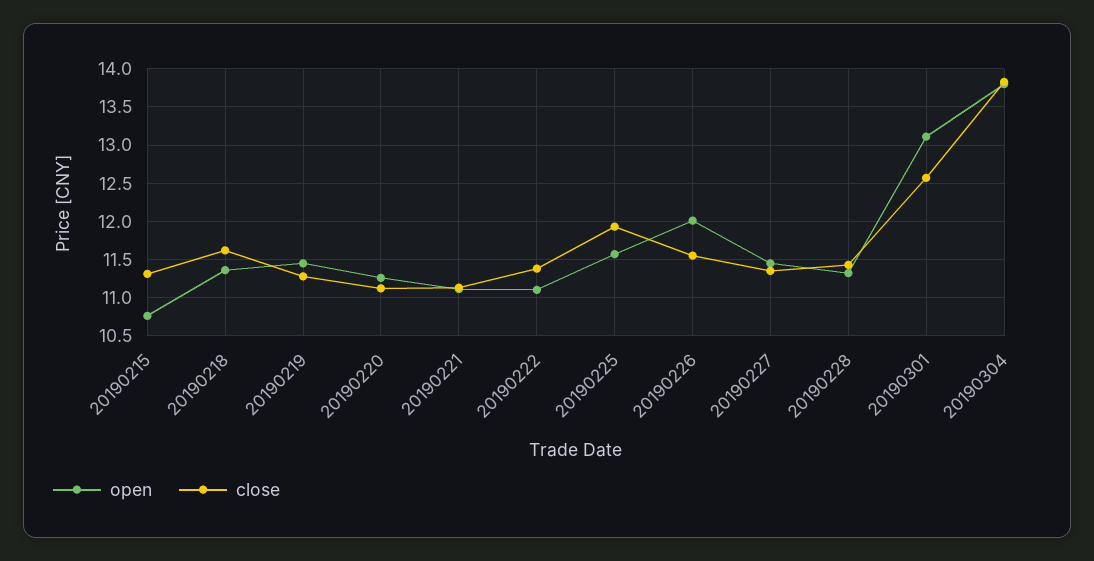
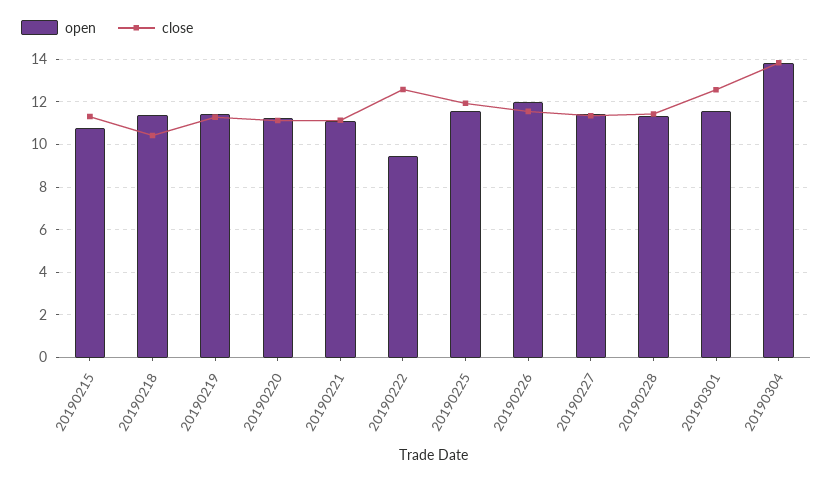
close, 20190218: 11.6 -> 10.5
open, 20190222: 11.1 -> 9.5
close, 20190222: 11.4 -> 12.5
open, 20190301: 13.1 -> 11.5

